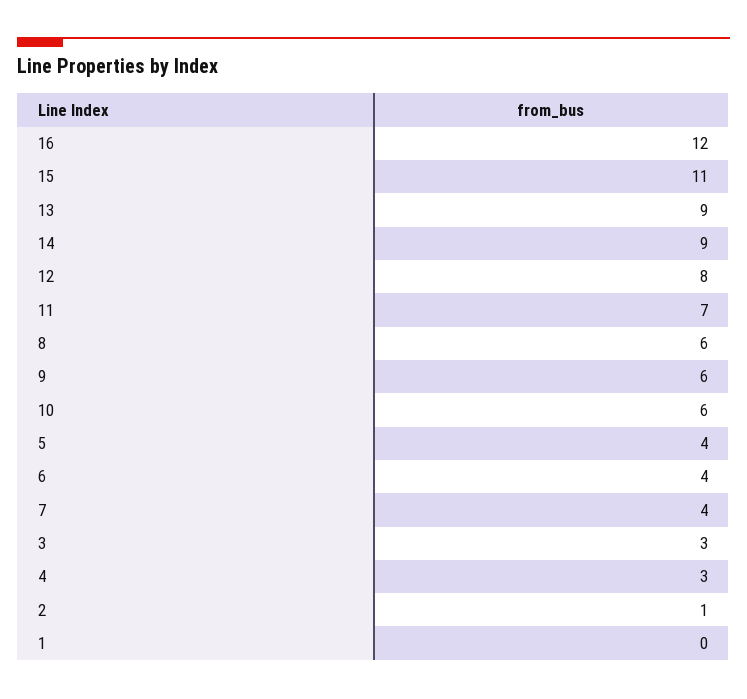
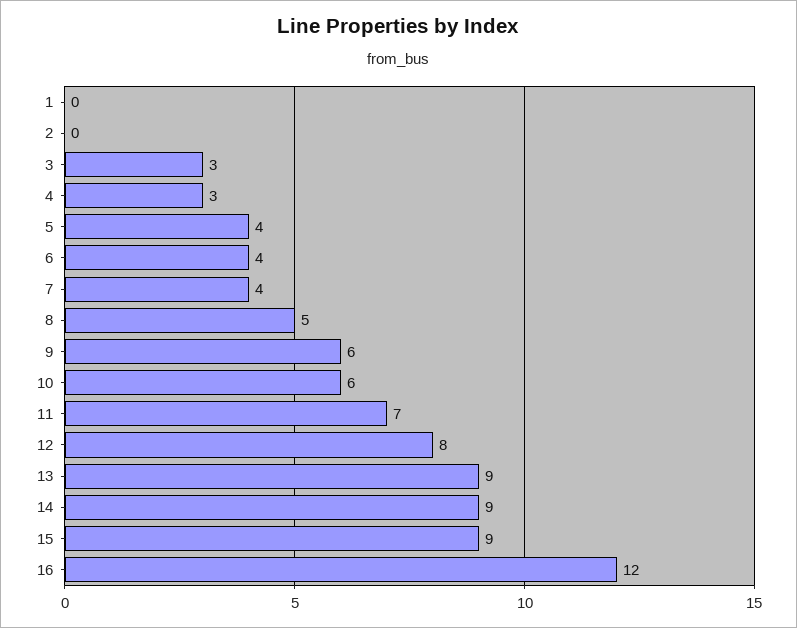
15: 11 -> 9
8: 6 -> 5
2: 1 -> 0

